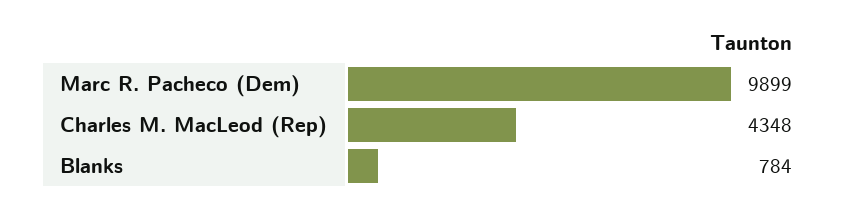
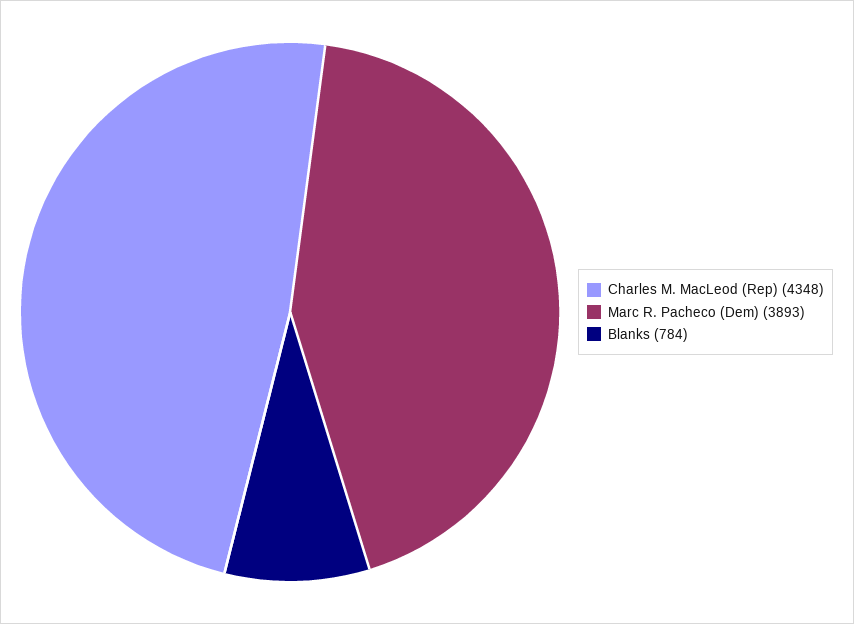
Marc R. Pacheco (Dem): 9899 -> 3893

